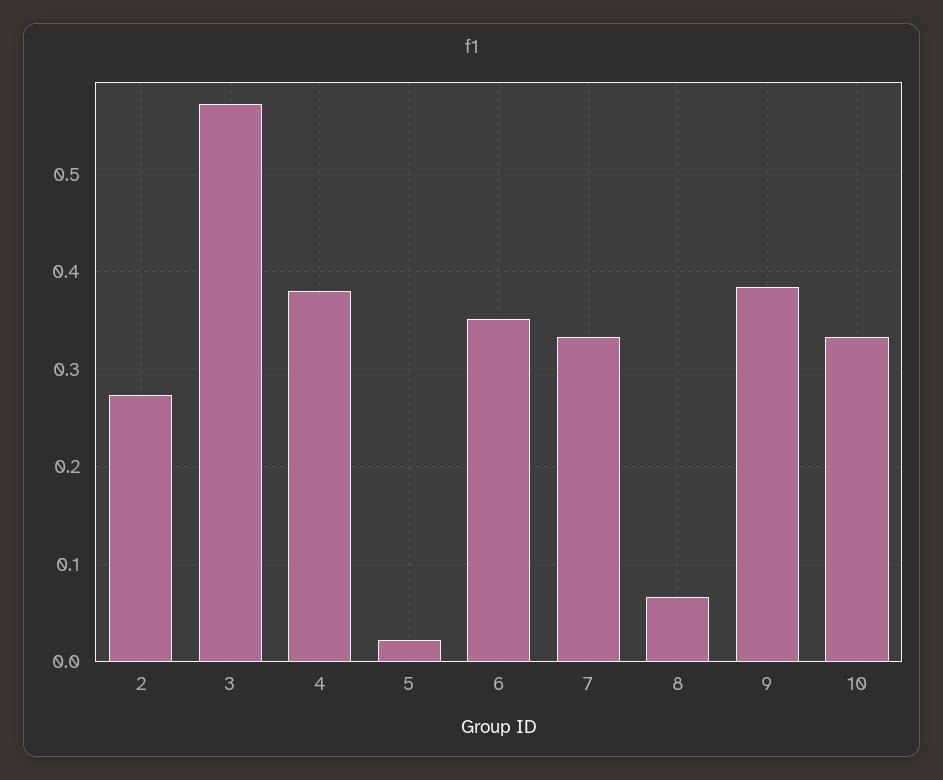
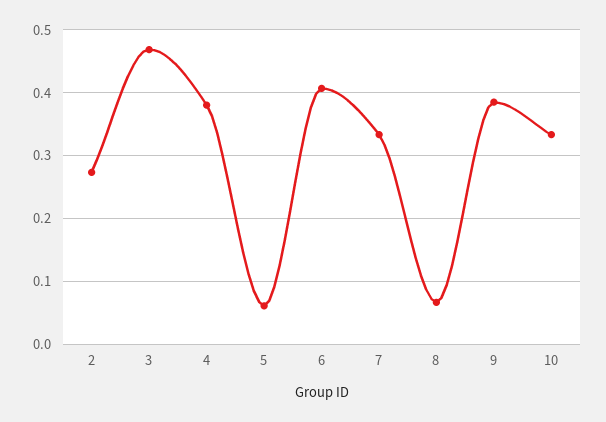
3: 0.57 -> 0.47
5: 0.02 -> 0.06
6: 0.35 -> 0.41

